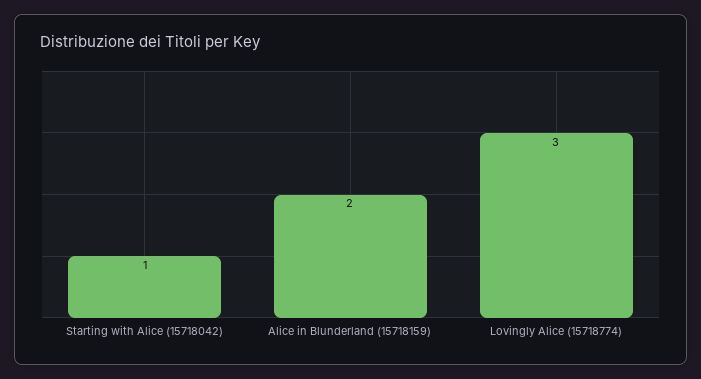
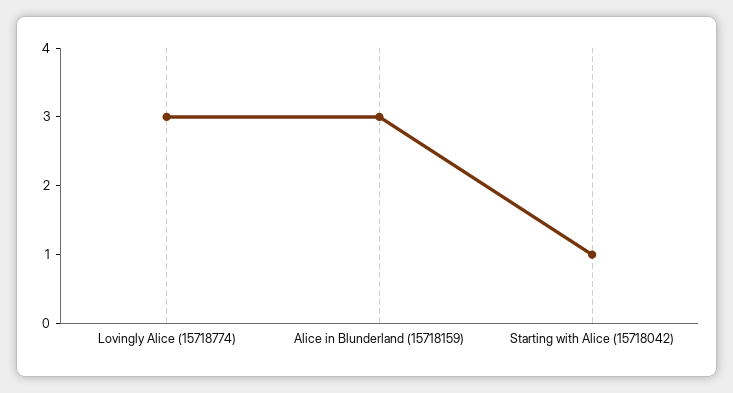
Alice in Blunderland (15718159): 2 -> 3

